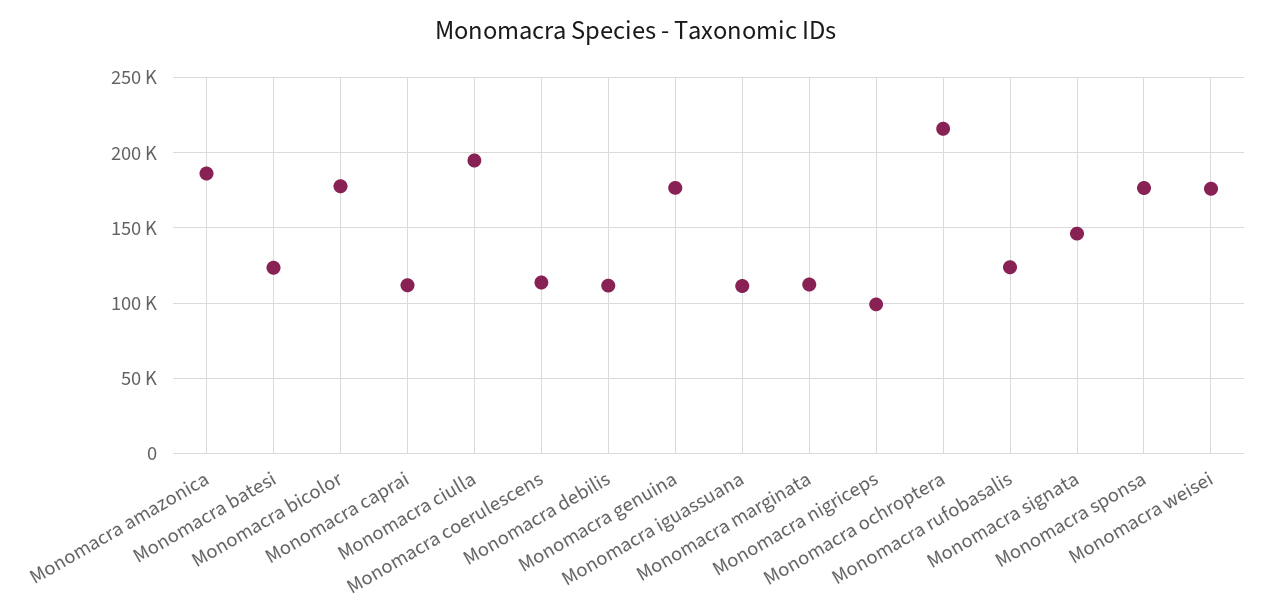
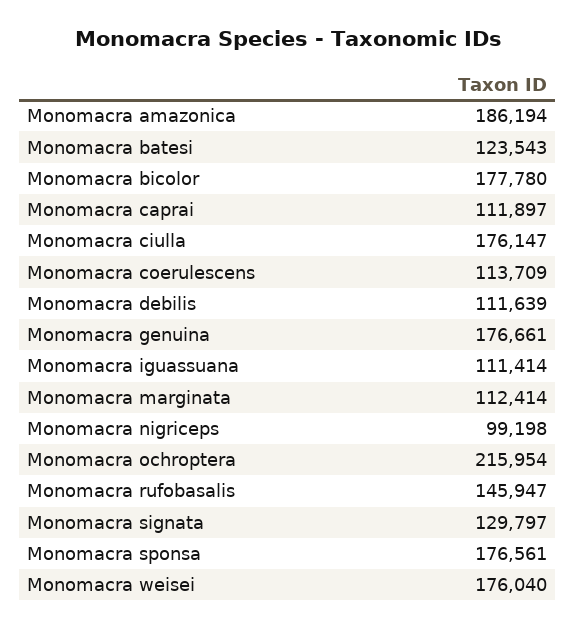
Monomacra ciulla: 195000 -> 176147
Monomacra rufobasalis: 125000 -> 145947
Monomacra signata: 145000 -> 129797

